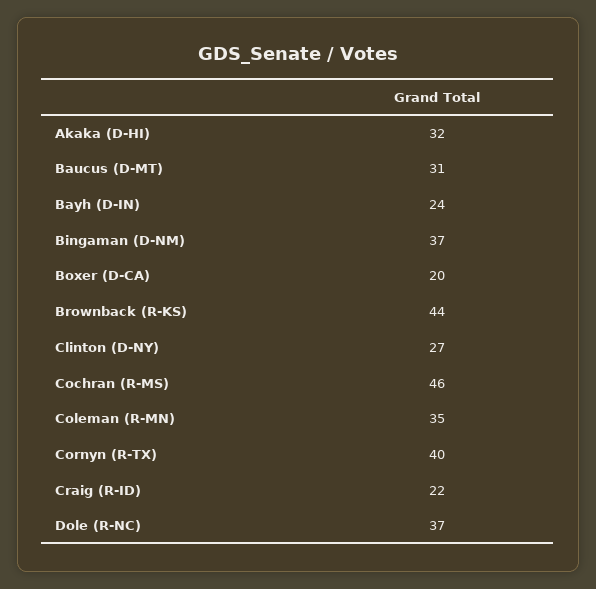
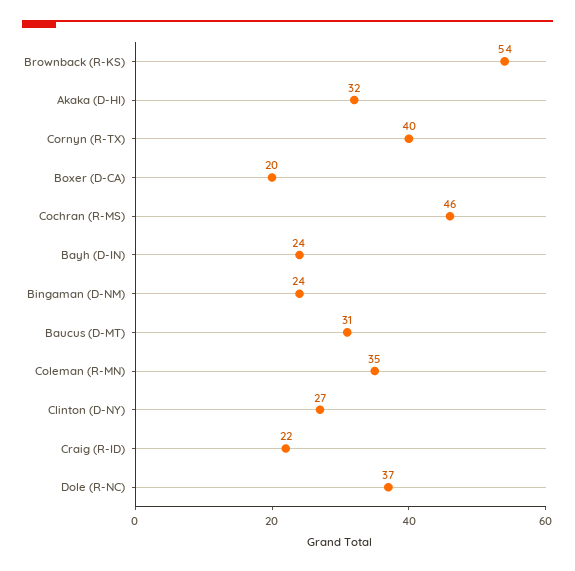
Bingaman (D-NM): 37 -> 24
Brownback (R-KS): 44 -> 54

